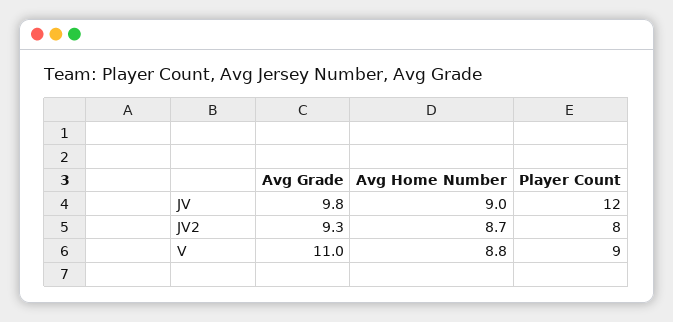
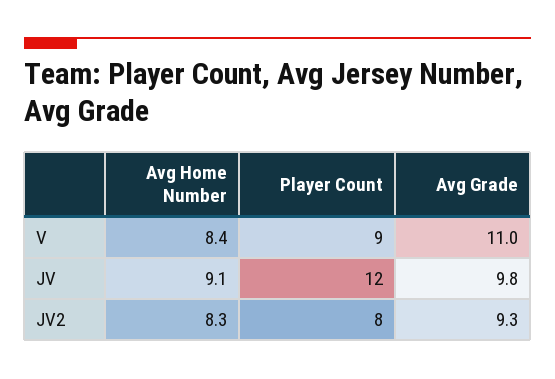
Avg Home Number, JV: 9 -> 9.1
Avg Home Number, JV2: 8.7 -> 8.3
Avg Home Number, V: 8.8 -> 8.4

